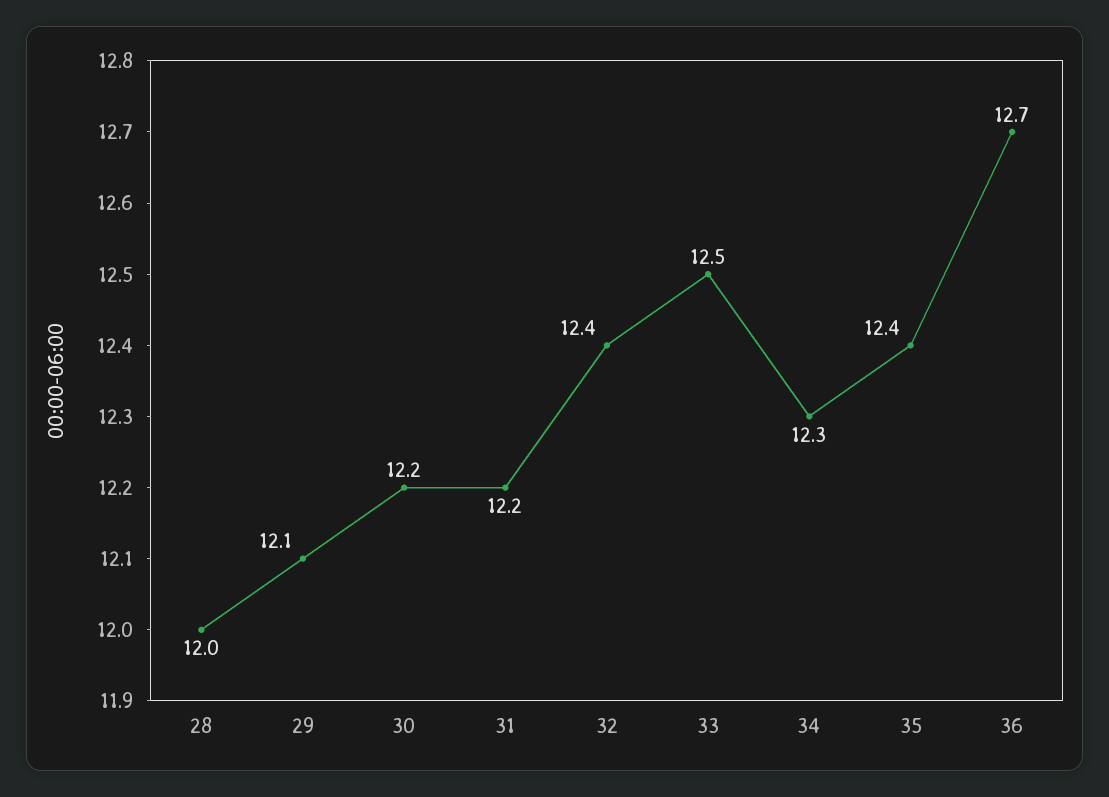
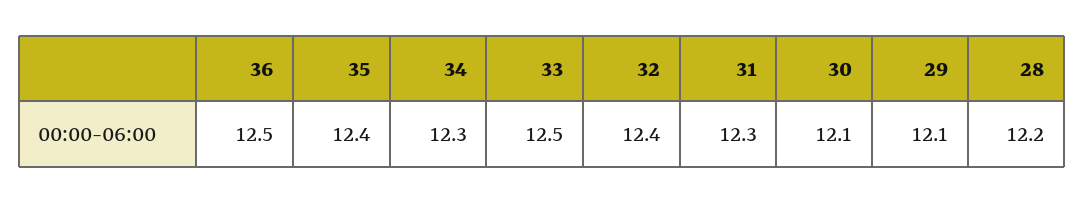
28: 12 -> 12.2
30: 12.2 -> 12.1
31: 12.2 -> 12.3
36: 12.7 -> 12.5

